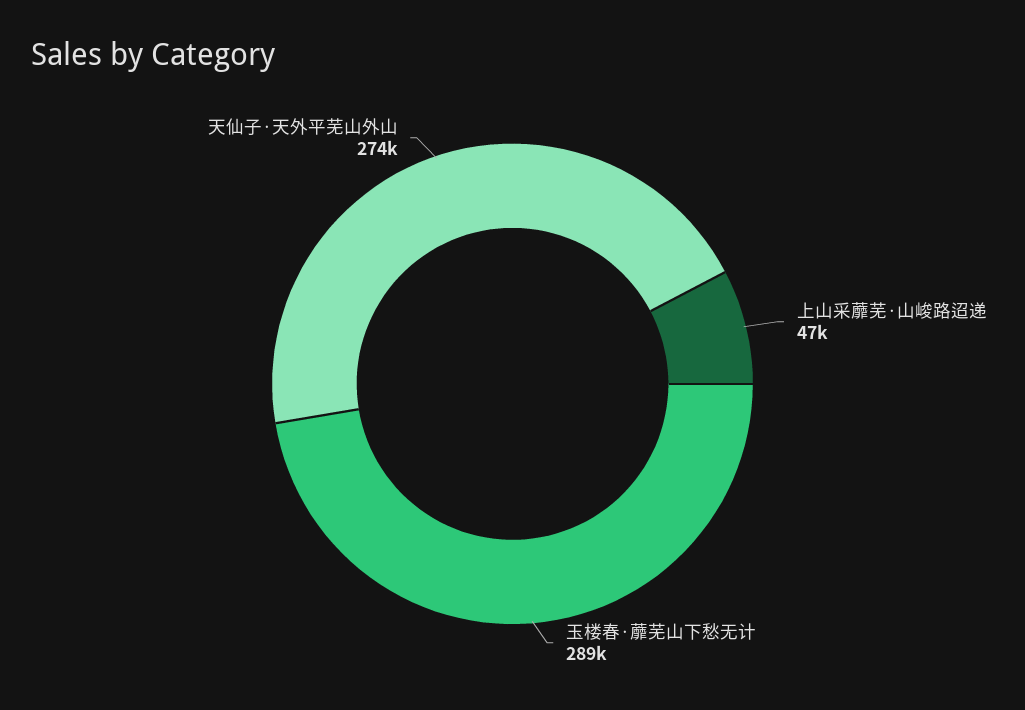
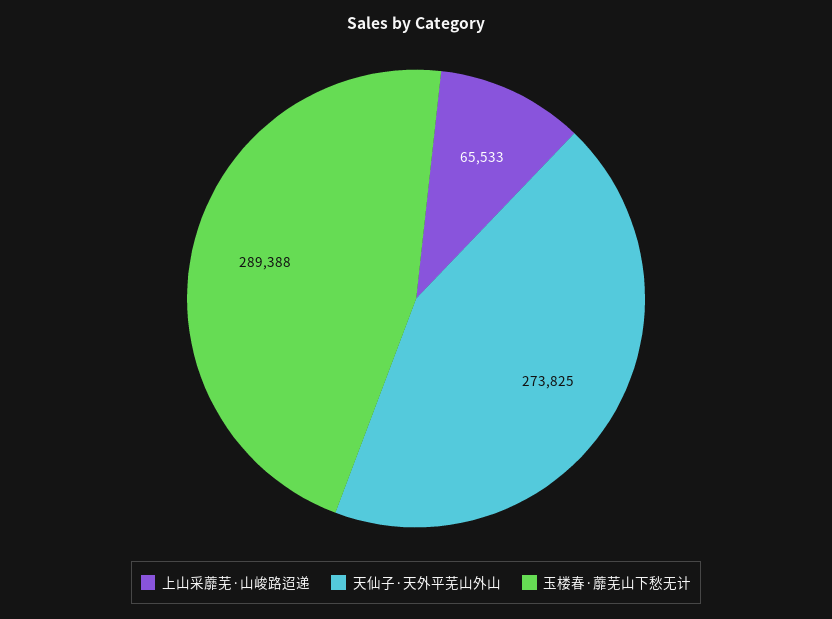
上山采蘼芜·山峻路迢递: 47000 -> 65533

